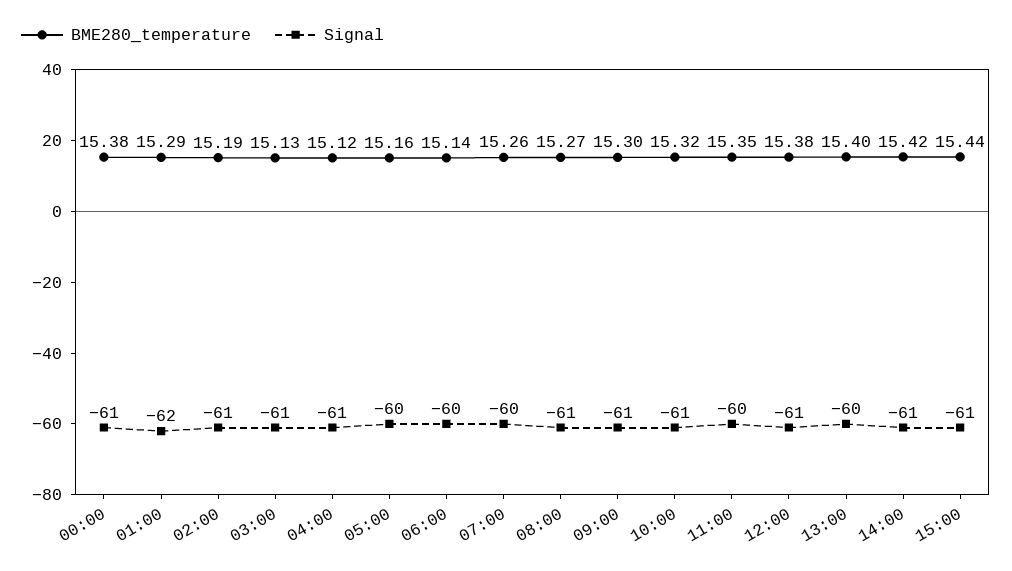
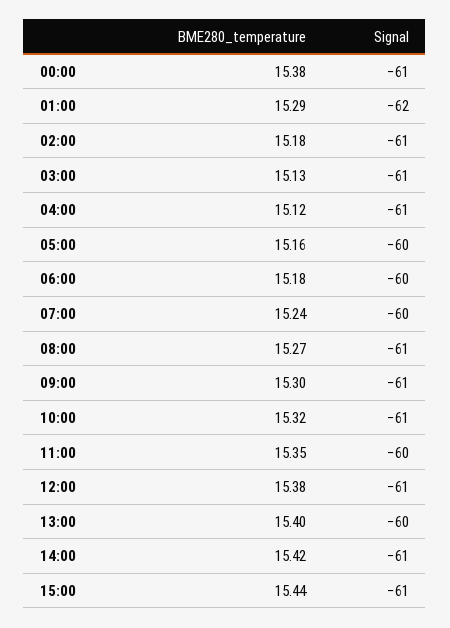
BME280_temperature, 02:00: 15.19 -> 15.18
BME280_temperature, 06:00: 15.14 -> 15.18
BME280_temperature, 07:00: 15.26 -> 15.24

